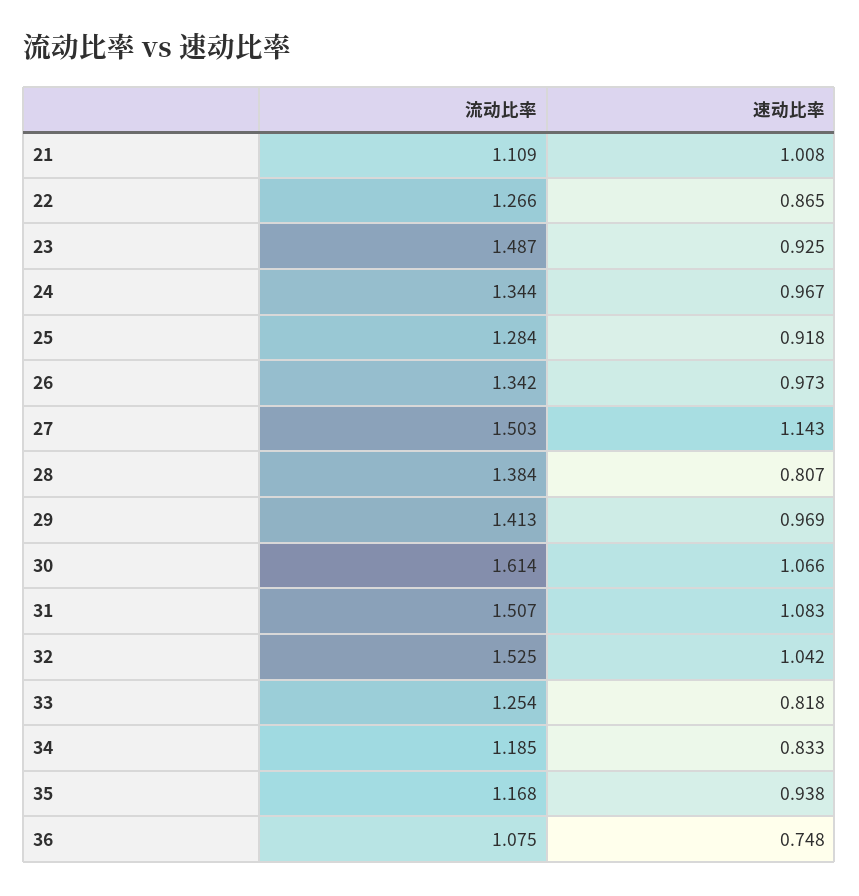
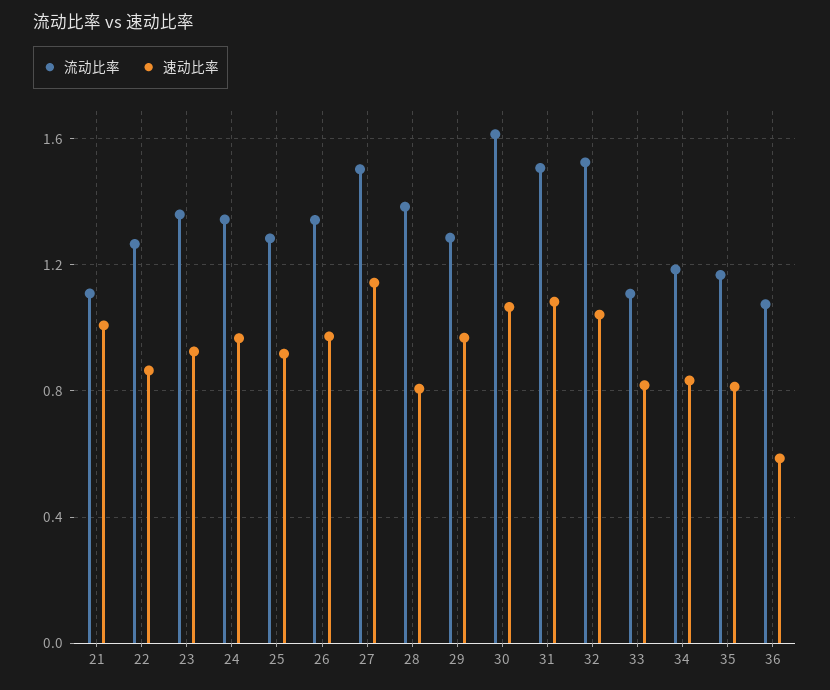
流动比率, 23: 1.487 -> 1.35
流动比率, 29: 1.413 -> 1.3
流动比率, 33: 1.254 -> 1.1
速动比率, 35: 0.938 -> 0.8
速动比率, 36: 0.748 -> 0.6

